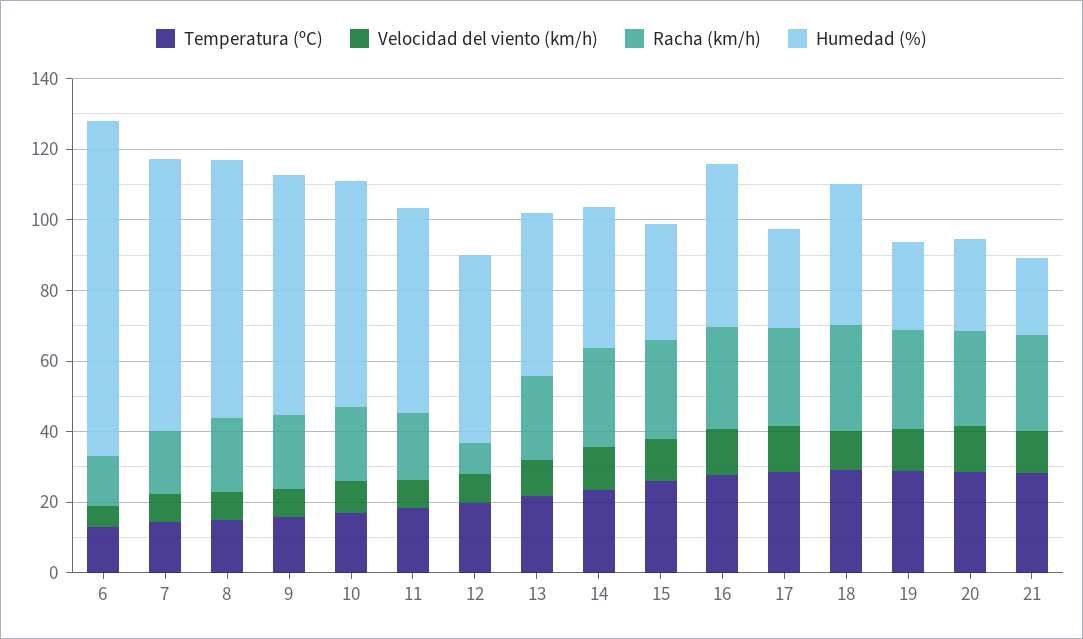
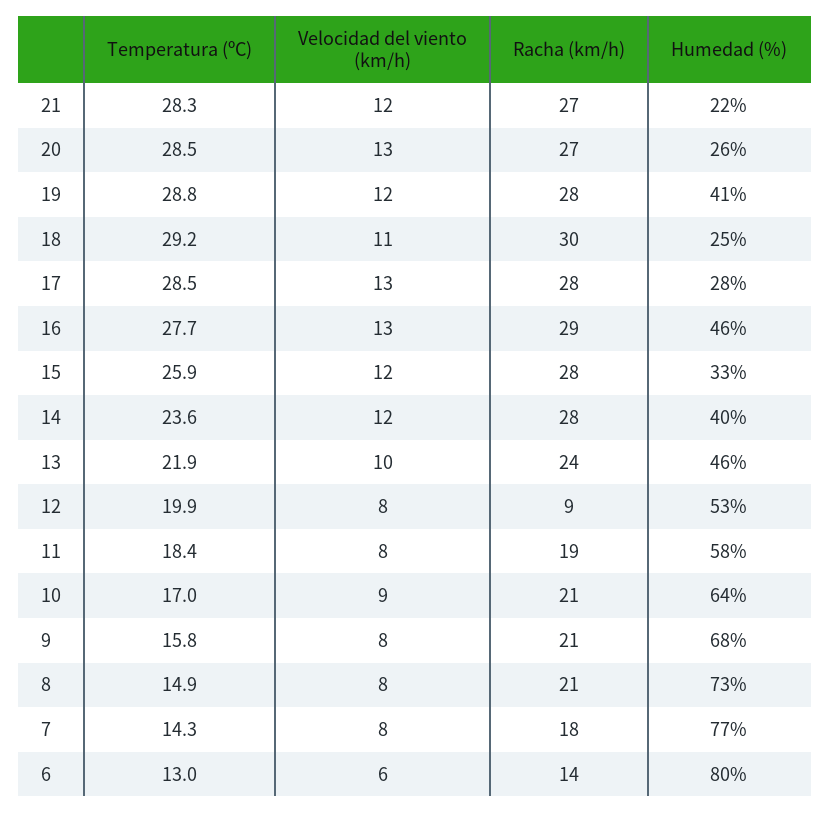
Humedad (%), 6: 95 -> 80
Humedad (%), 18: 40 -> 25
Humedad (%), 19: 25 -> 41

